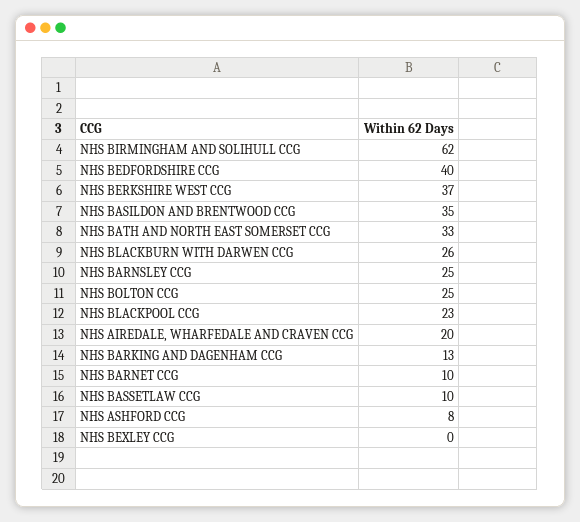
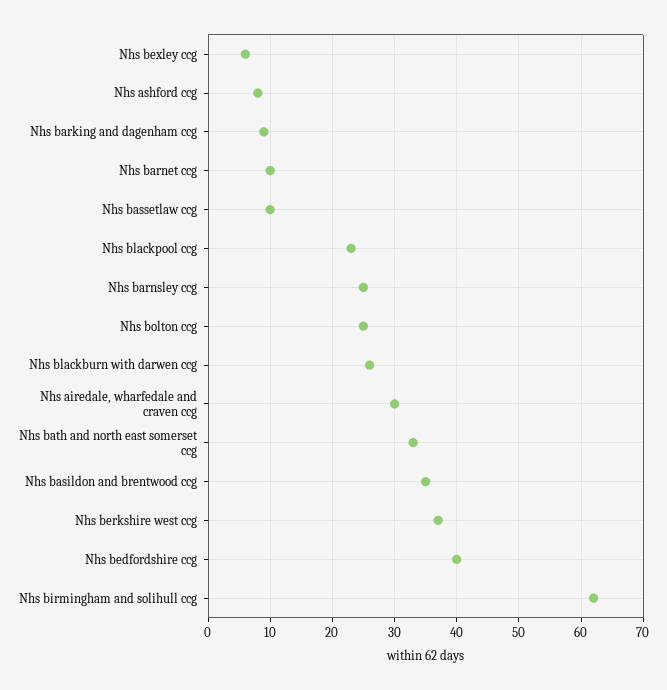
NHS AIREDALE, WHARFEDALE AND CRAVEN CCG: 20 -> 30
NHS BARKING AND DAGENHAM CCG: 13 -> 9
NHS BEXLEY CCG: 0 -> 6

